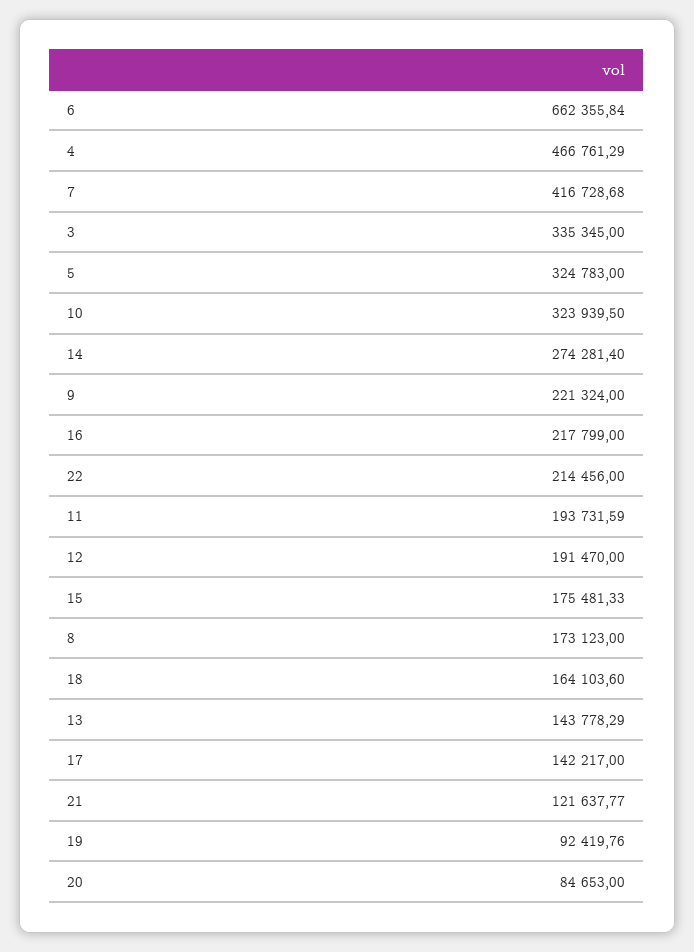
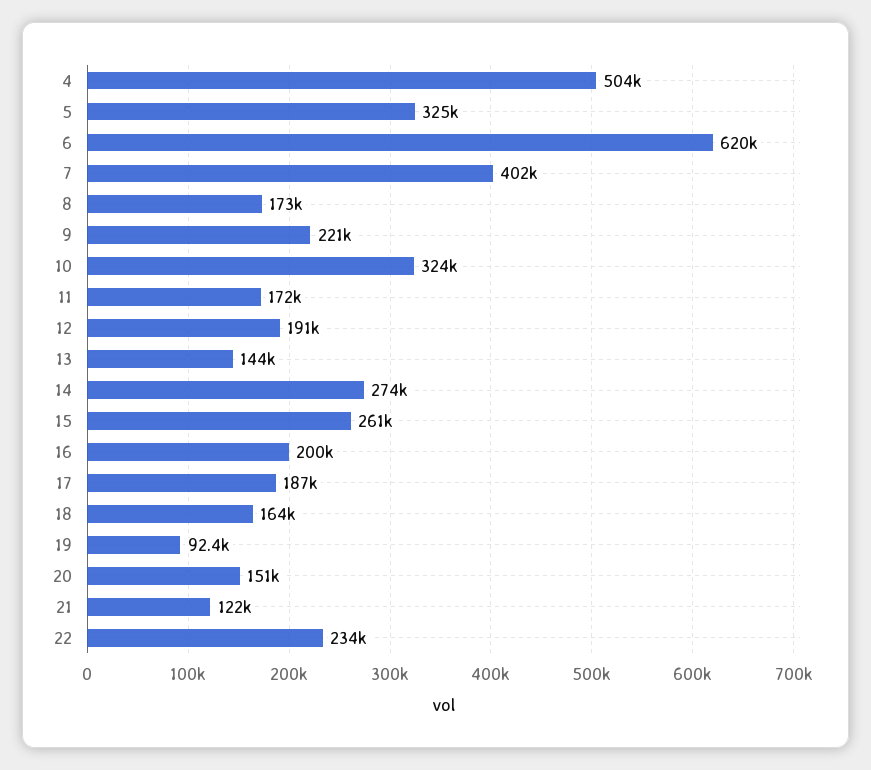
6: 662355.84 -> 620000
4: 466761.29 -> 504000
7: 416728.68 -> 402000
3: 335345 -> none
16: 217799 -> 200000
22: 214456 -> 234000
11: 193731.59 -> 172000
15: 175481.33 -> 261000
17: 142217 -> 187000
20: 84653 -> 151000

